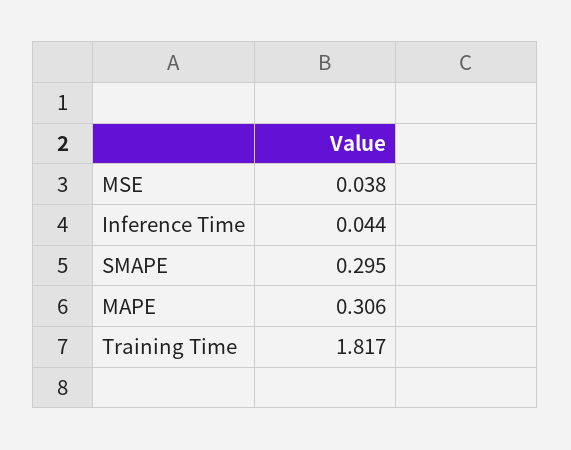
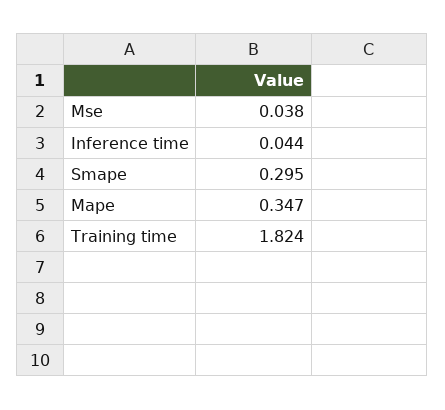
MAPE: 0.306 -> 0.347
Training Time: 1.817 -> 1.824

